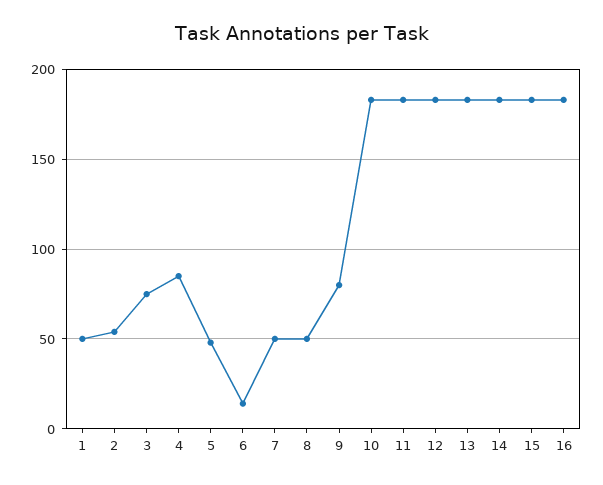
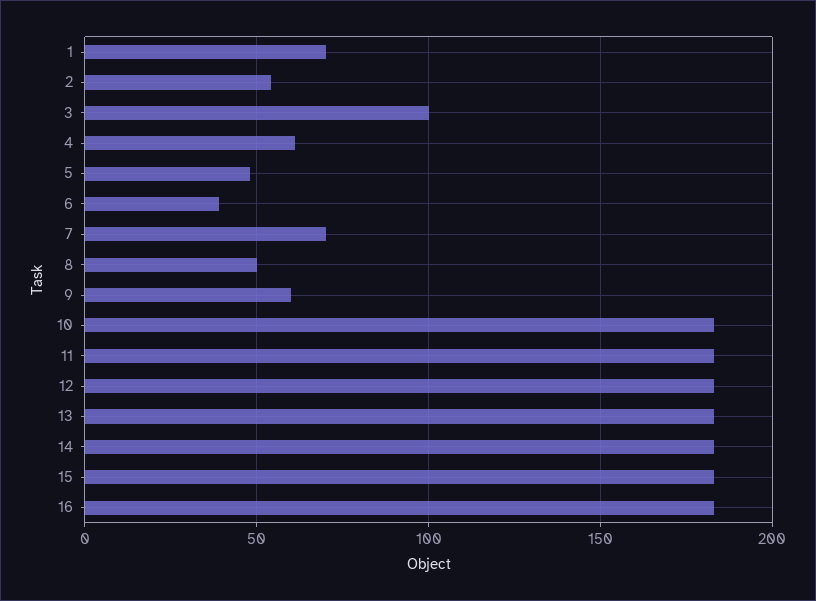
1: 50 -> 70
3: 75 -> 100
4: 85 -> 60
6: 15 -> 40
7: 50 -> 70
9: 80 -> 60

